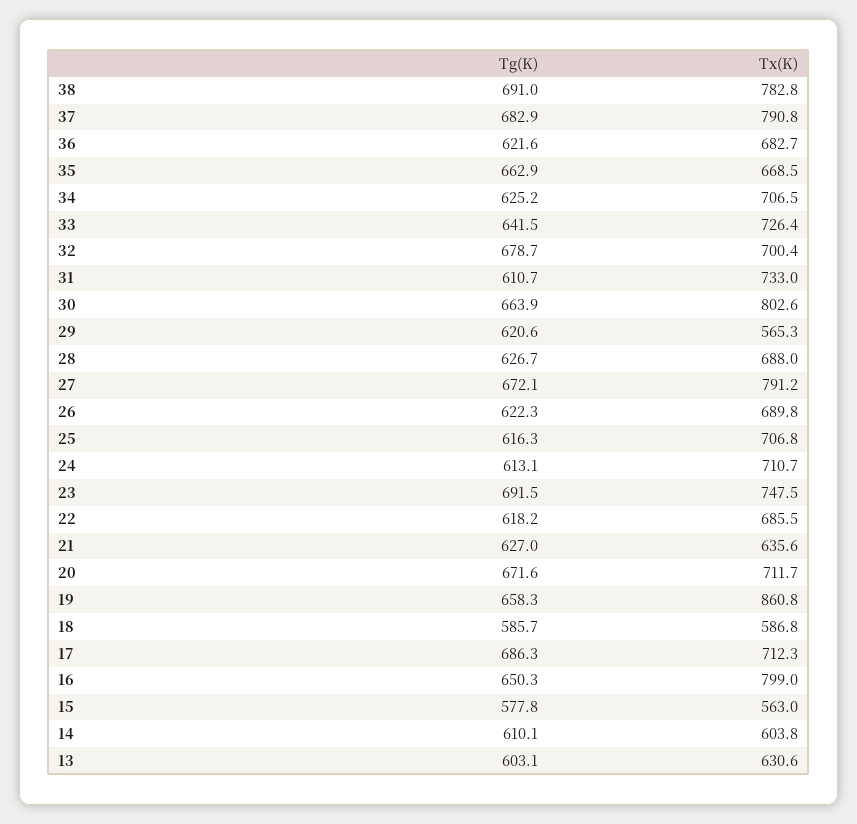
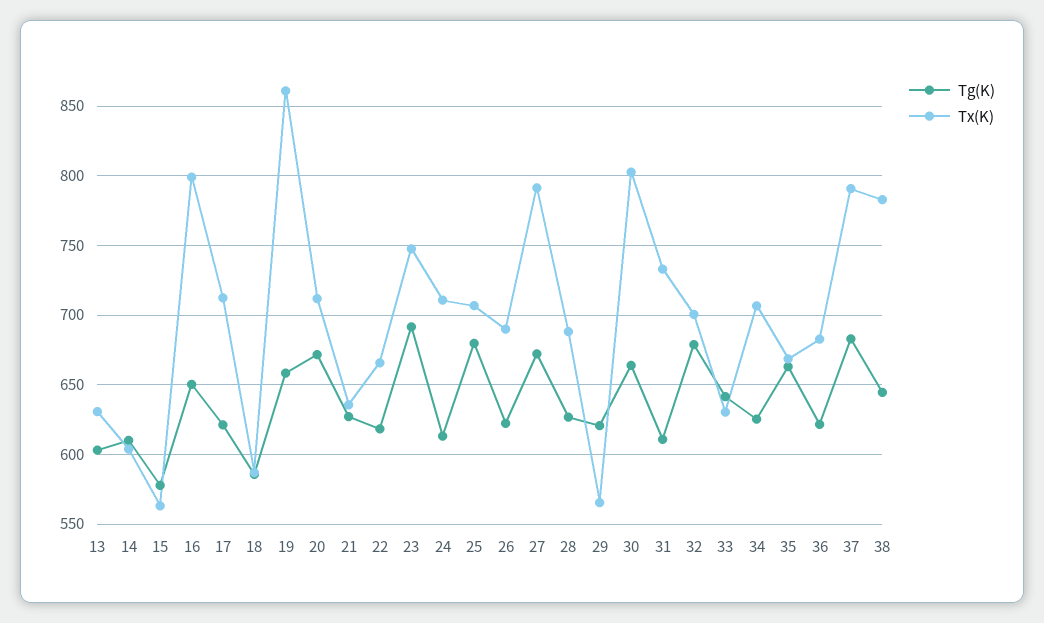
Tg(K), 38: 691 -> 645
Tx(K), 33: 726.4 -> 630
Tg(K), 25: 616.3 -> 680
Tx(K), 22: 685.5 -> 665
Tg(K), 17: 686.3 -> 620

